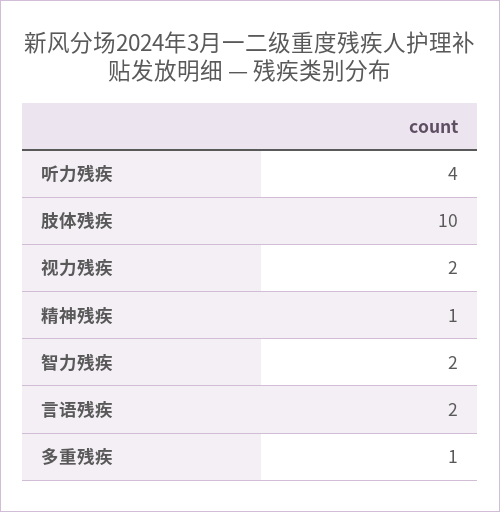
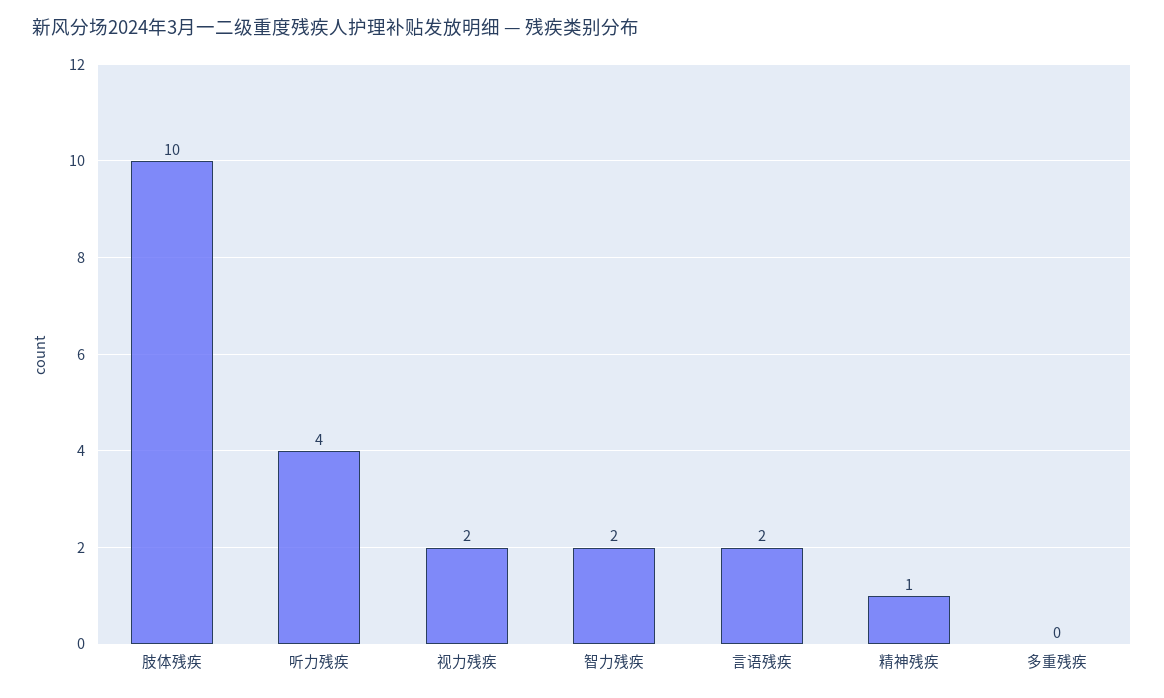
多重残疾: 1 -> 0

